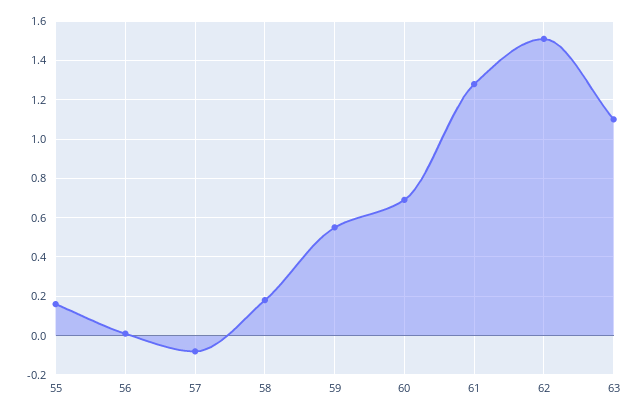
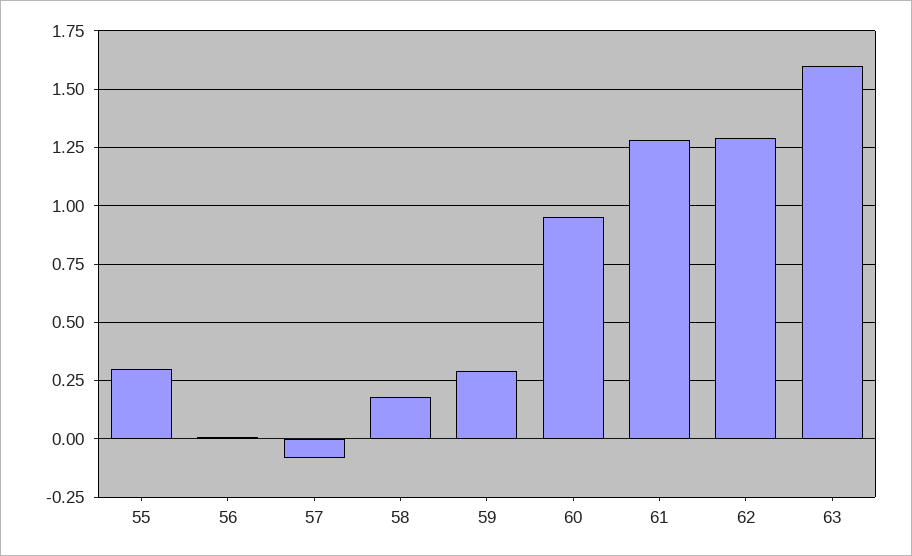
55: 0.15 -> 0.3
59: 0.55 -> 0.3
60: 0.7 -> 0.95
62: 1.5 -> 1.3
63: 1.1 -> 1.6

